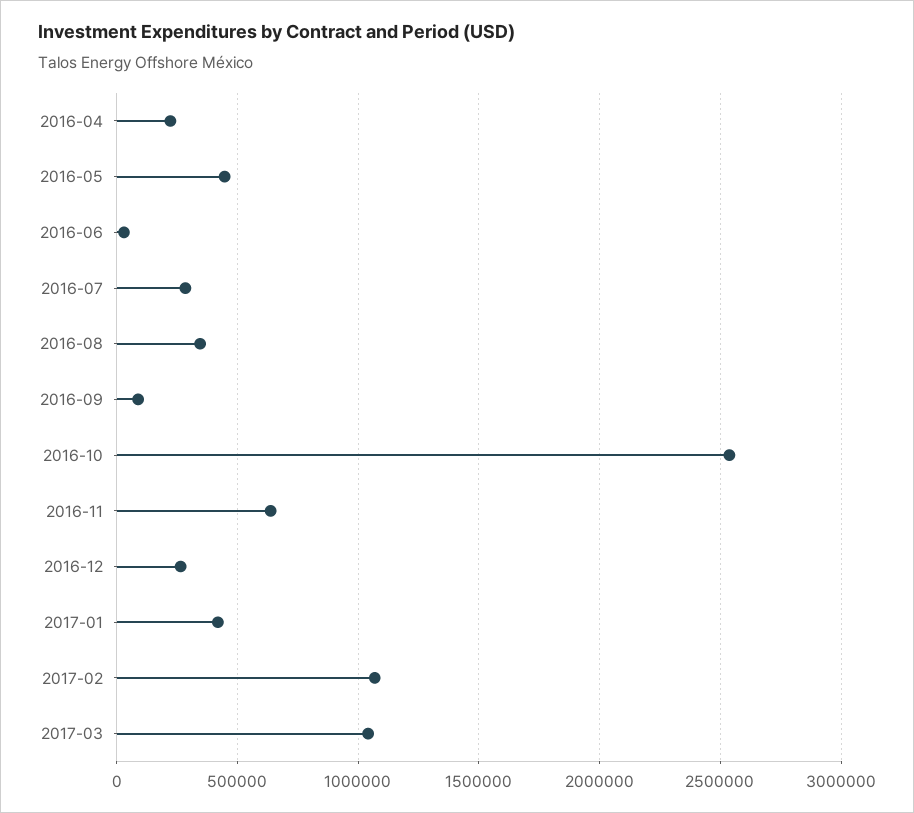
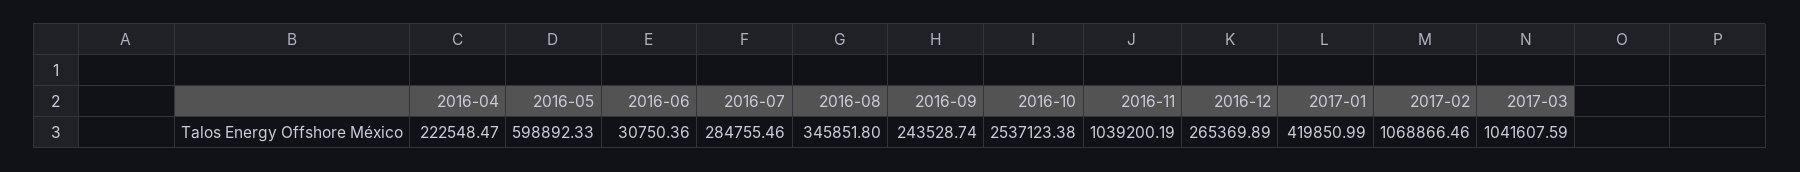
2016-05: 450000 -> 598892.33
2016-09: 100000 -> 243528.74
2016-11: 650000 -> 1039200.19

